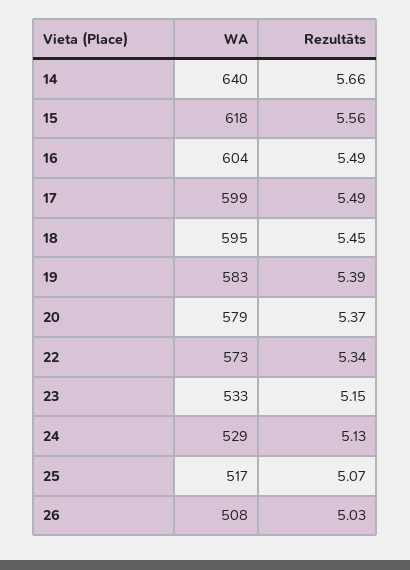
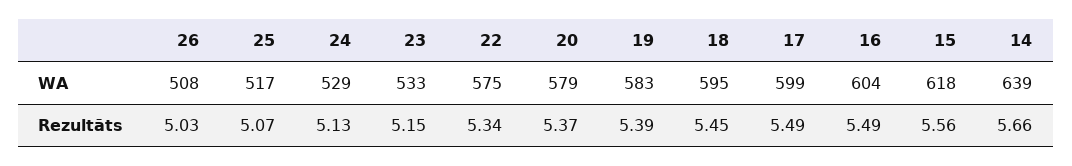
WA, 14: 640 -> 639
WA, 22: 573 -> 575

